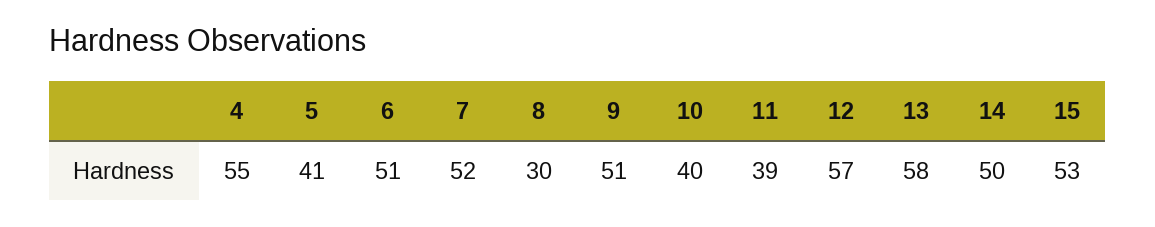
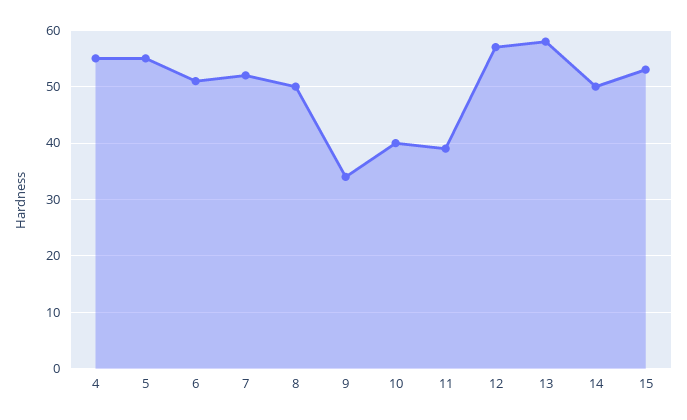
5: 41 -> 55
8: 30 -> 50
9: 51 -> 35

